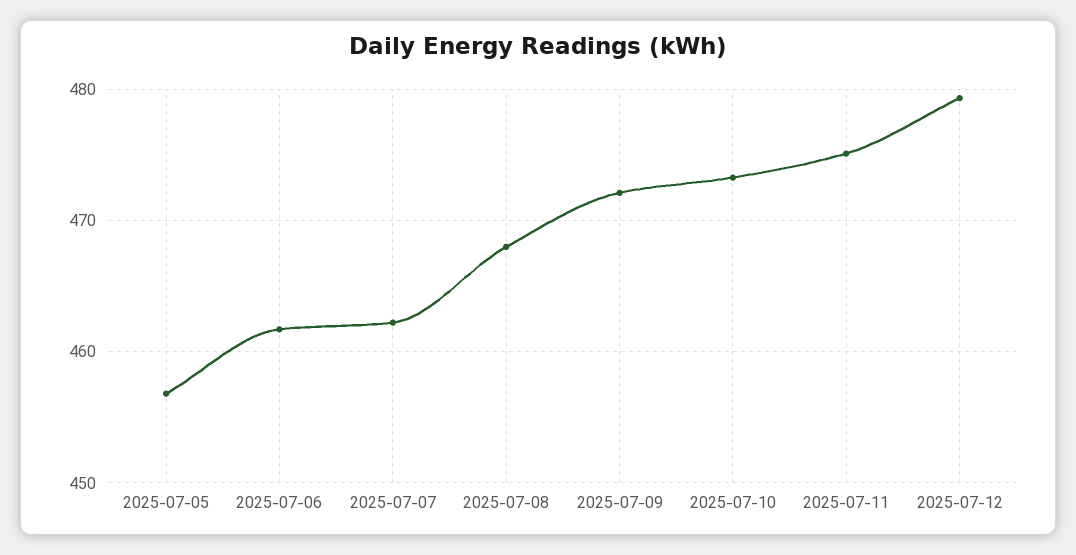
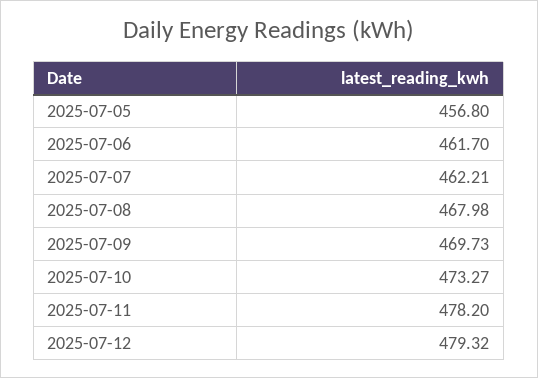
2025-07-09: 472 -> 469.73
2025-07-11: 475 -> 478.2

